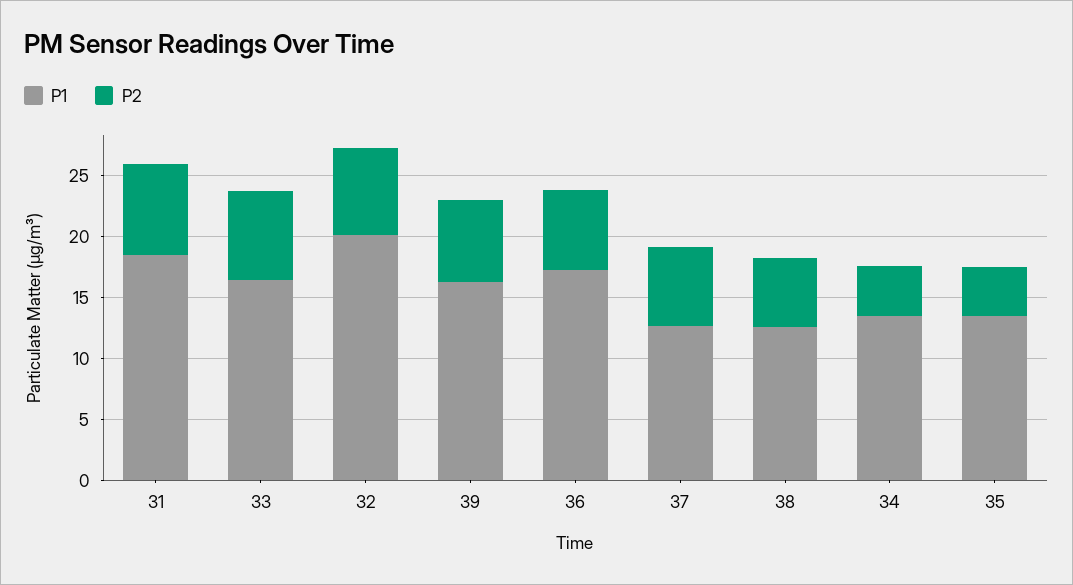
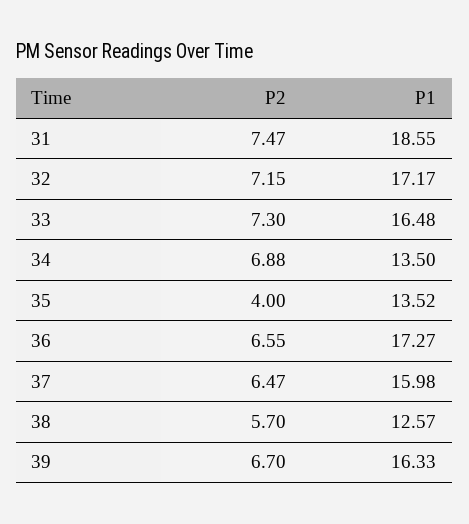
P1, 32: 20 -> 17.17
P1, 37: 13 -> 15.98
P2, 34: 4 -> 6.88

